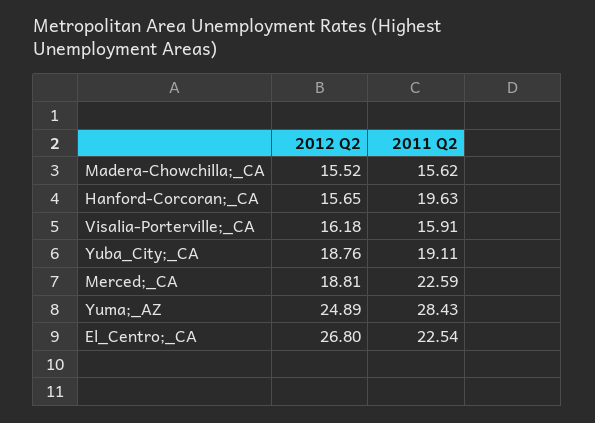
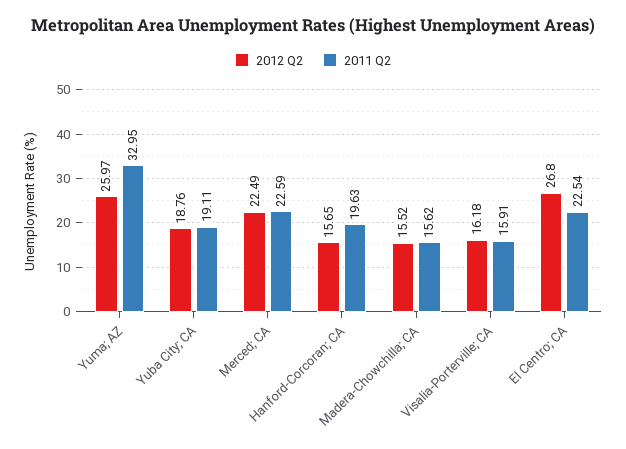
2012 Q2, Merced;_CA: 18.81 -> 22.49
2012 Q2, Yuma;_AZ: 24.89 -> 25.97
2011 Q2, Yuma;_AZ: 28.43 -> 32.95

